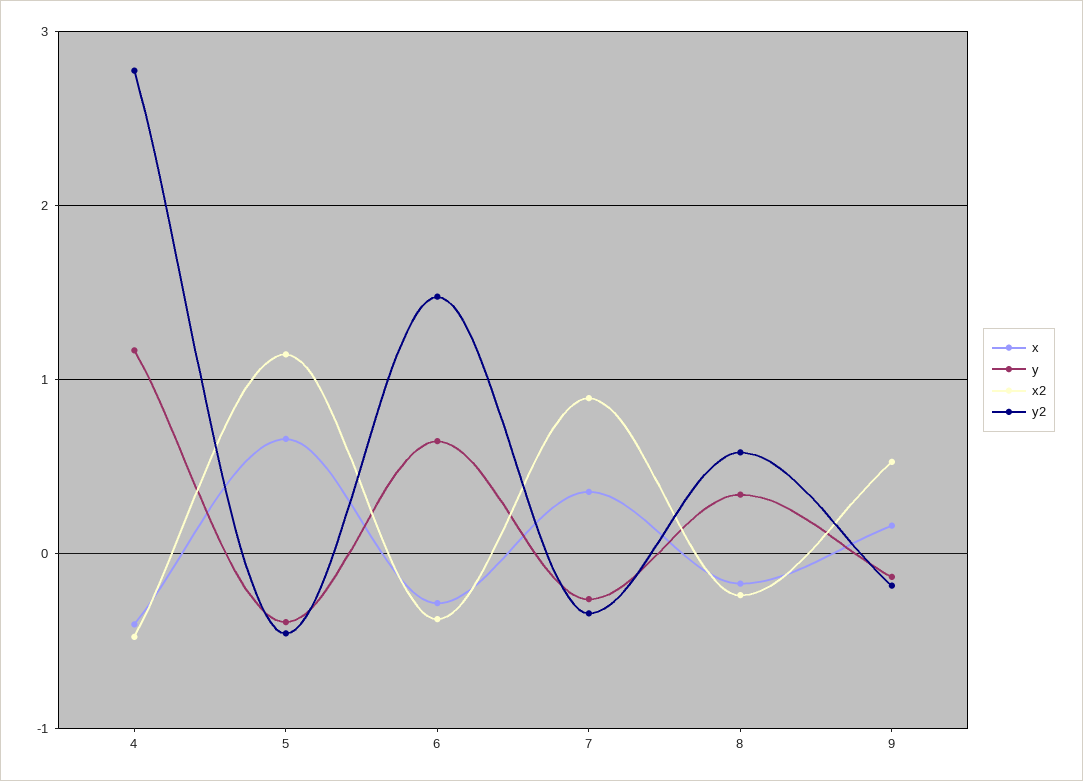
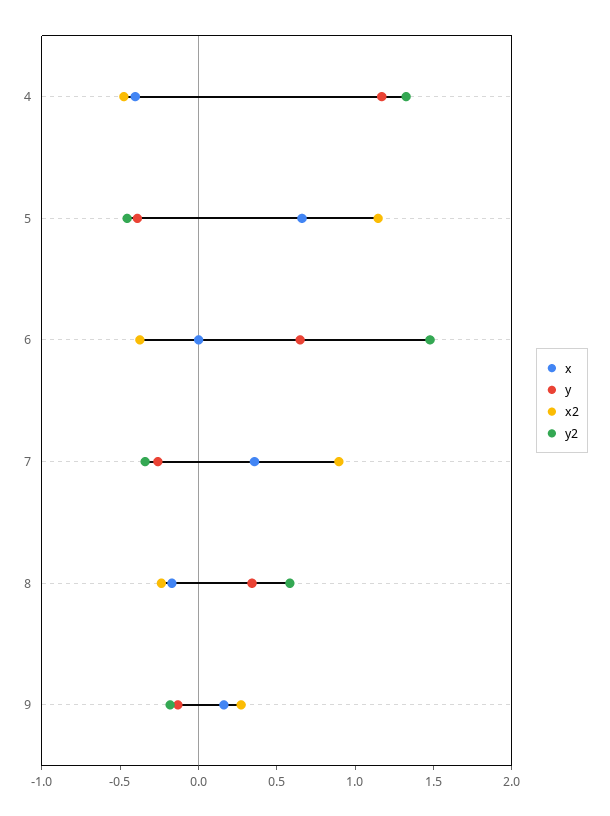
y2, 4: 2.8 -> 1.3
x, 6: -0.3 -> 0
x2, 9: 0.5 -> 0.3

